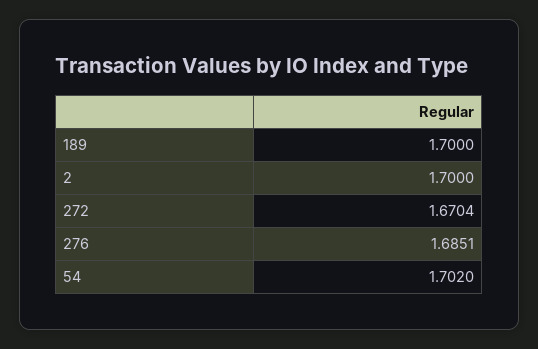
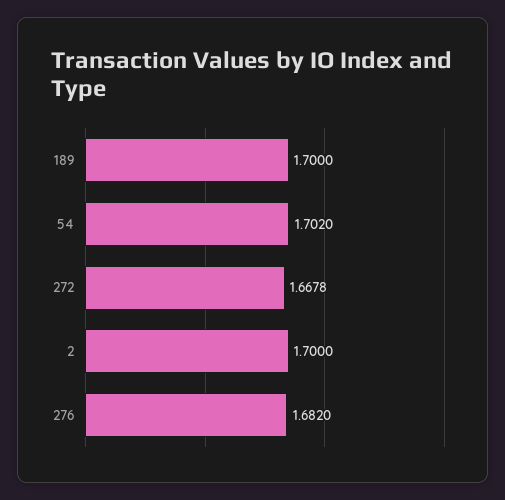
272: 1.6704 -> 1.6678
276: 1.6851 -> 1.682

